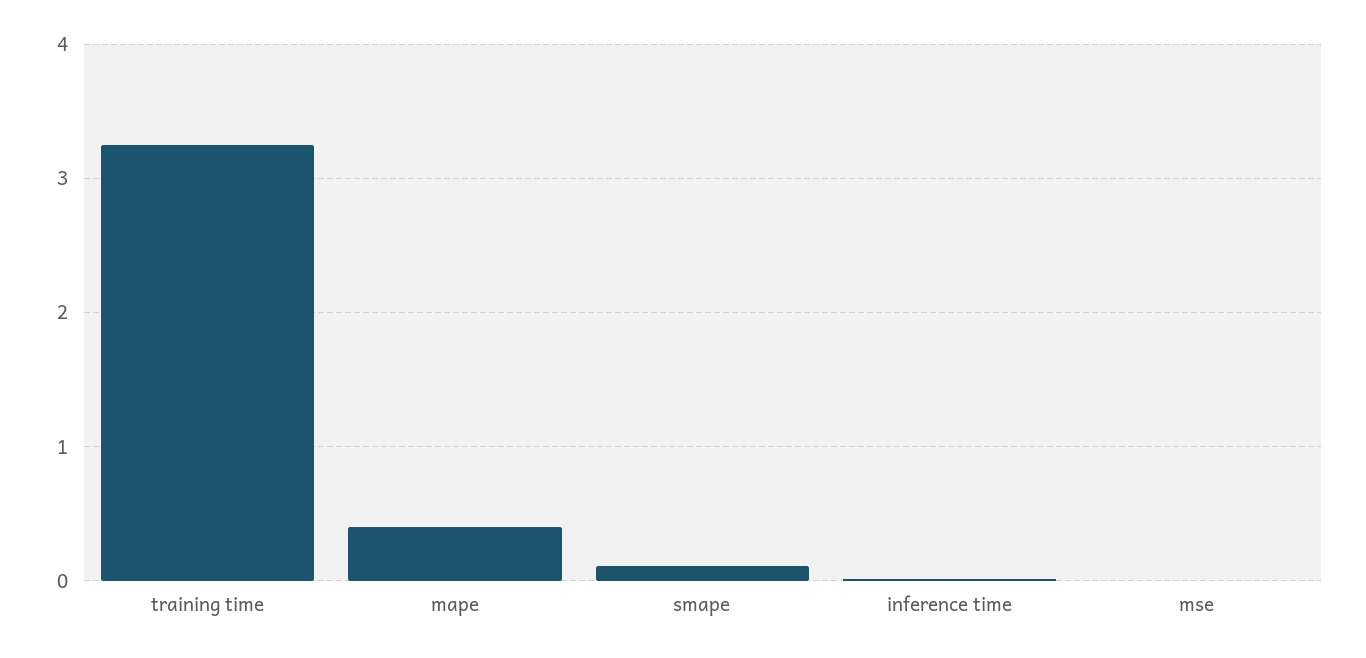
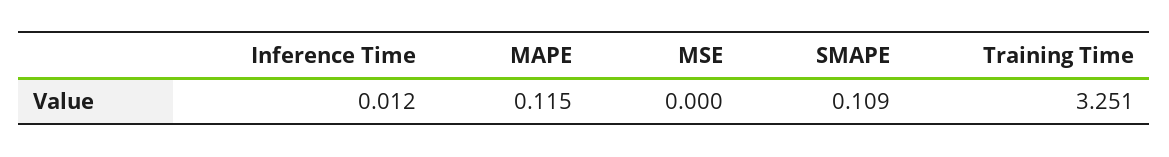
mape: 0.4 -> 0.115

